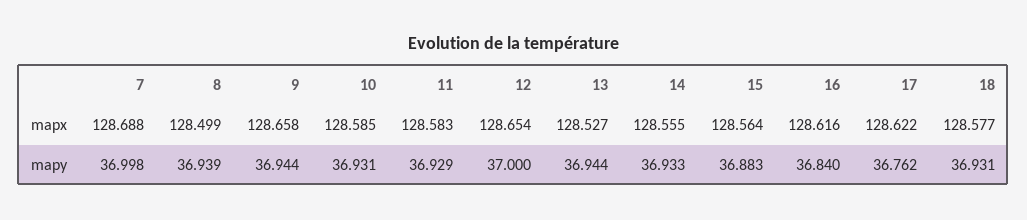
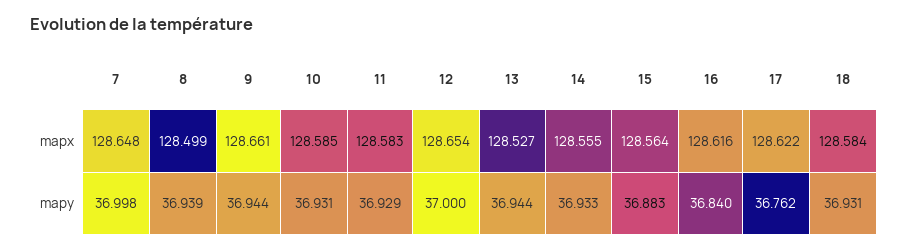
7, mapx: 128.688 -> 128.648
9, mapx: 128.658 -> 128.661
18, mapx: 128.577 -> 128.584

